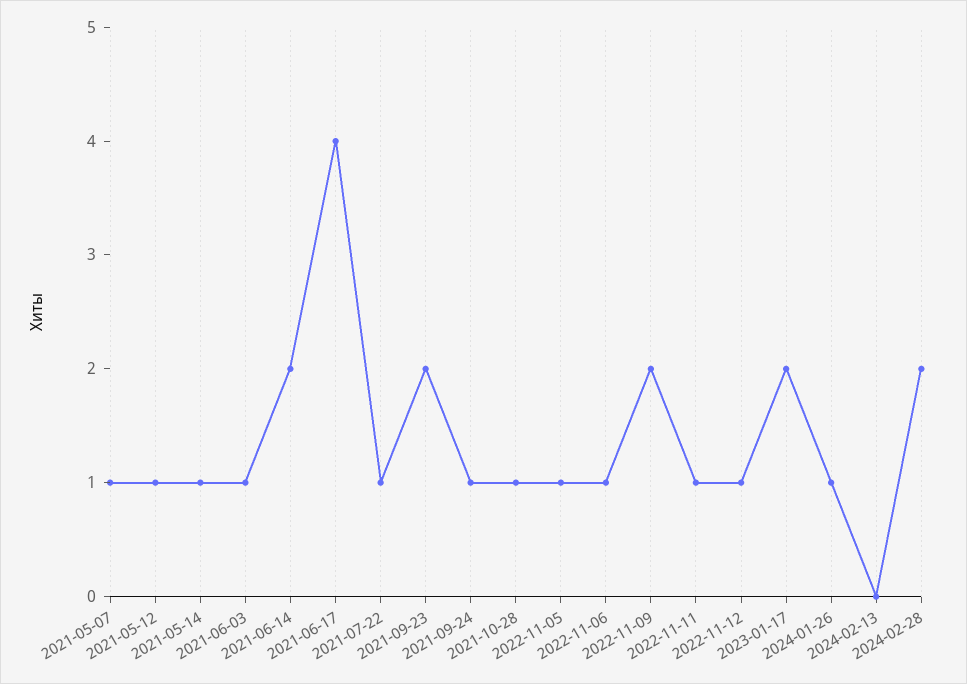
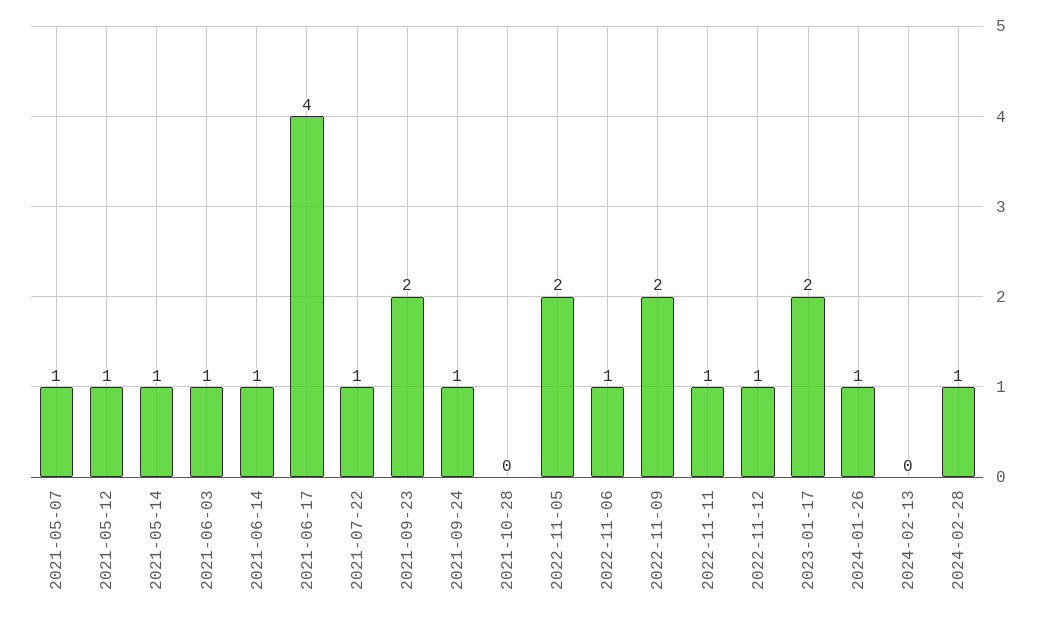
2021-06-14: 2 -> 1
2021-10-28: 1 -> 0
2022-11-05: 1 -> 2
2024-02-28: 2 -> 1

